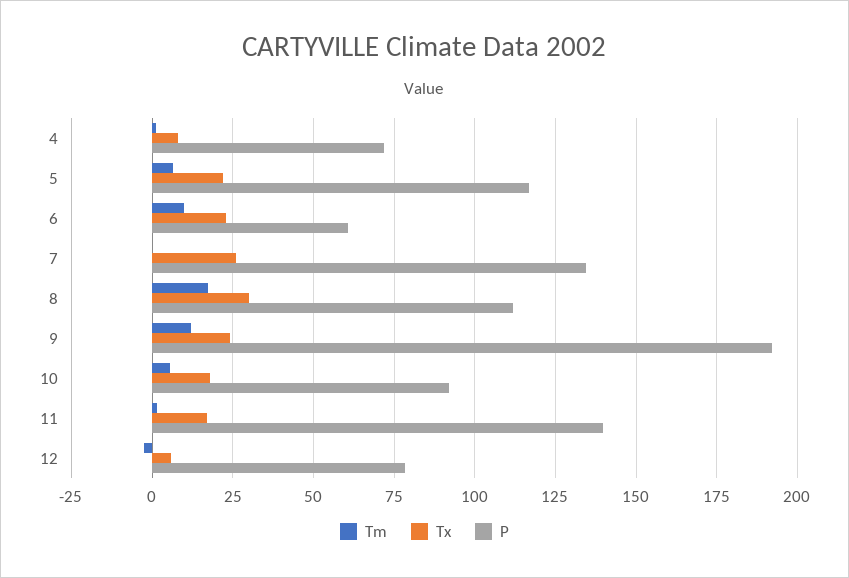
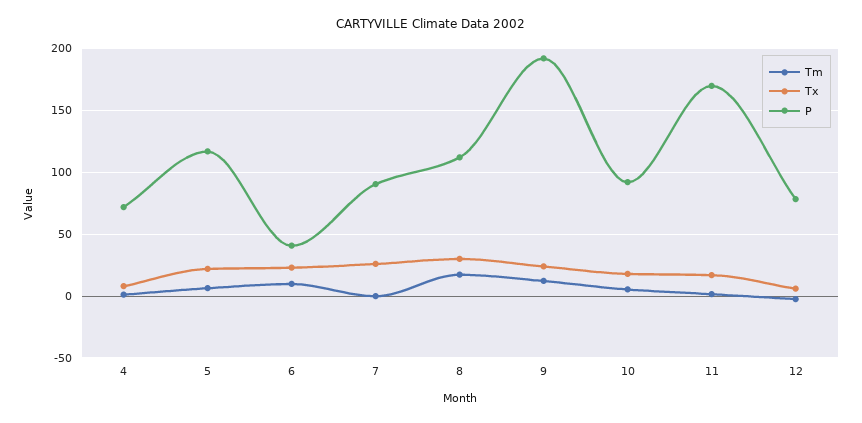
P, 6: 60 -> 40
P, 7: 135 -> 90
P, 11: 140 -> 170

